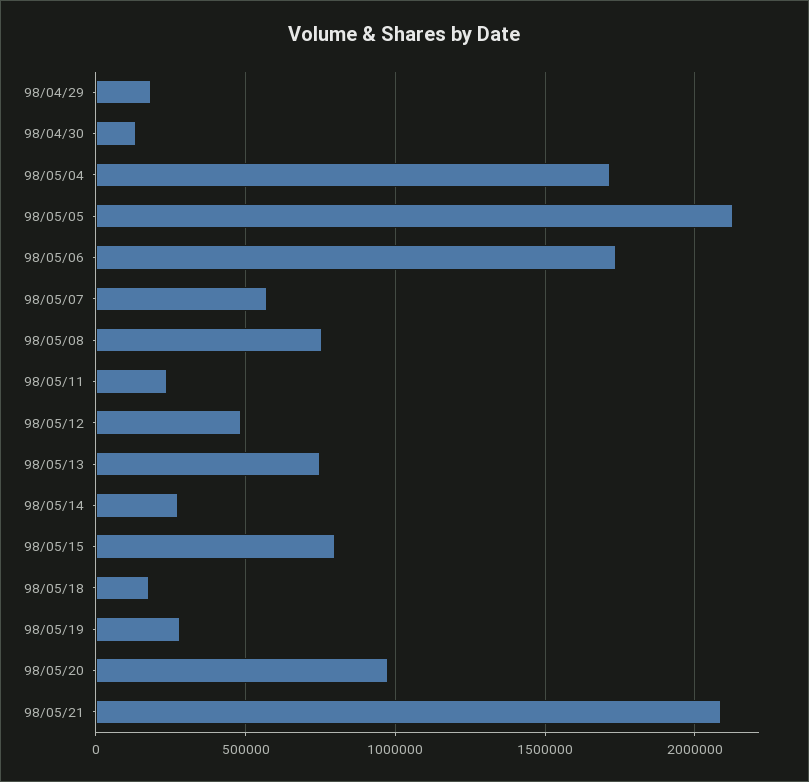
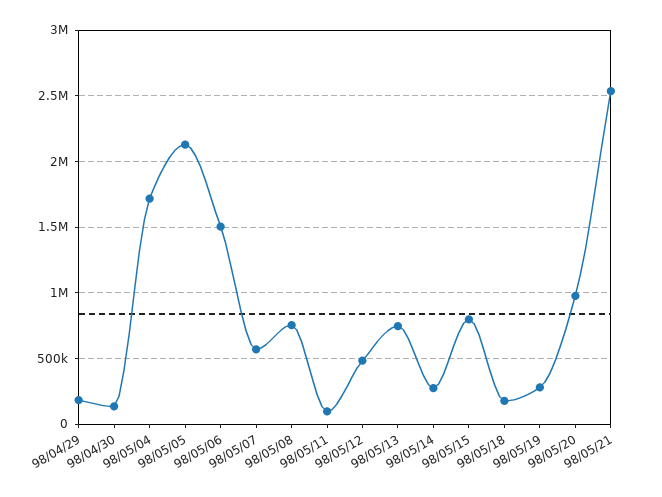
98/05/06: 1750000 -> 1500000
98/05/11: 250000 -> 100000
98/05/21: 2100000 -> 2550000

